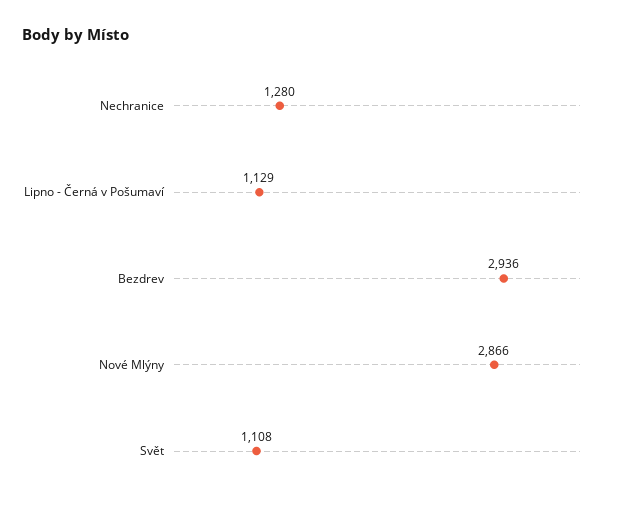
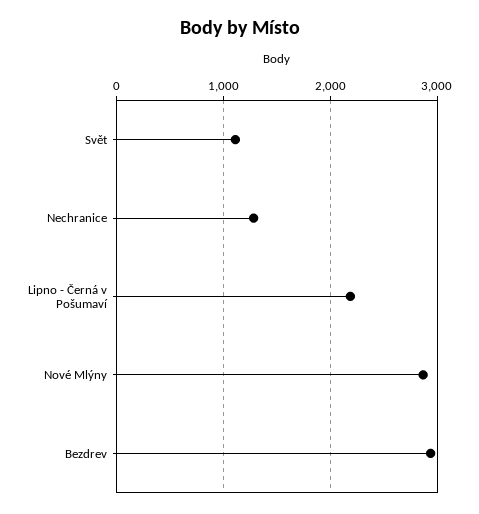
Lipno - Černá v Pošumaví: 1129 -> 2200

